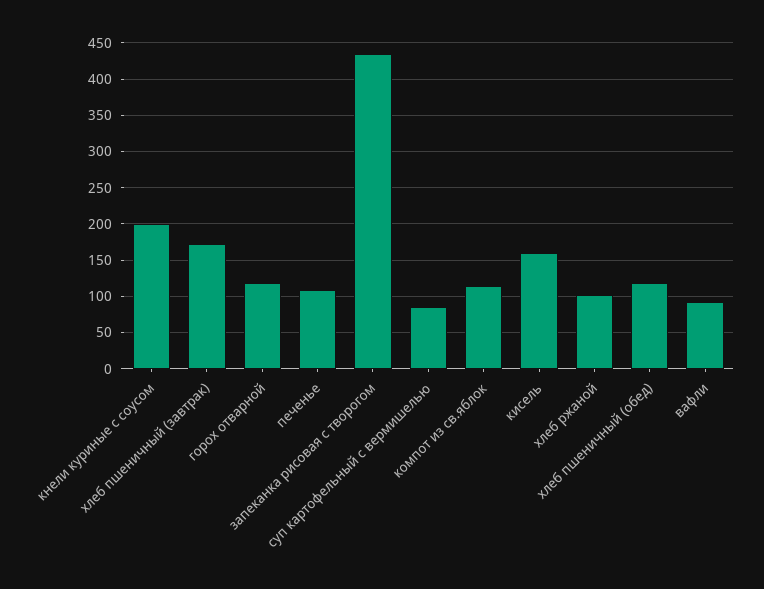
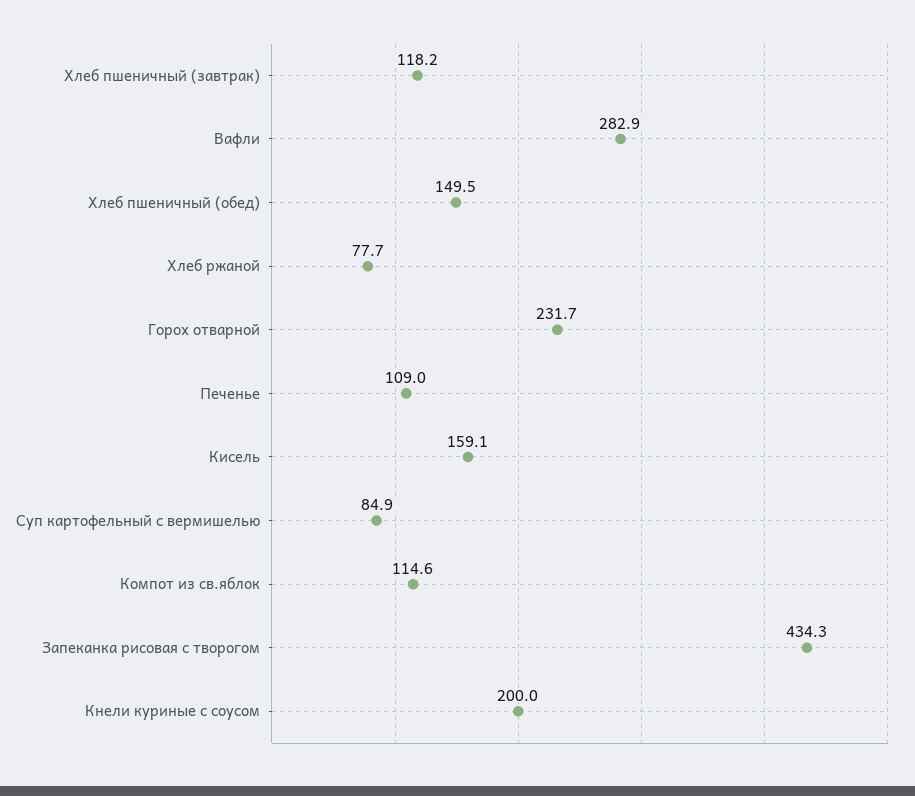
хлеб пшеничный (завтрак): 170 -> 118.2
горох отварной: 120 -> 231.7
хлеб ржаной: 100 -> 77.7
хлеб пшеничный (обед): 120 -> 149.5
вафли: 90 -> 282.9

